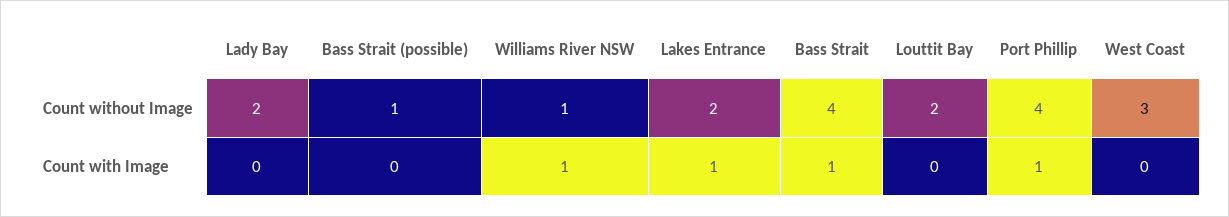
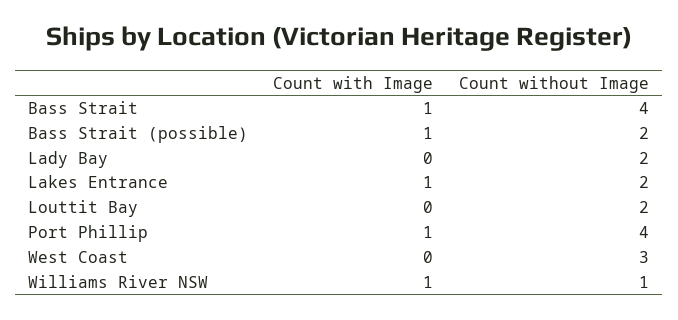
Bass Strait (possible), Count without Image: 1 -> 2
Bass Strait (possible), Count with Image: 0 -> 1

